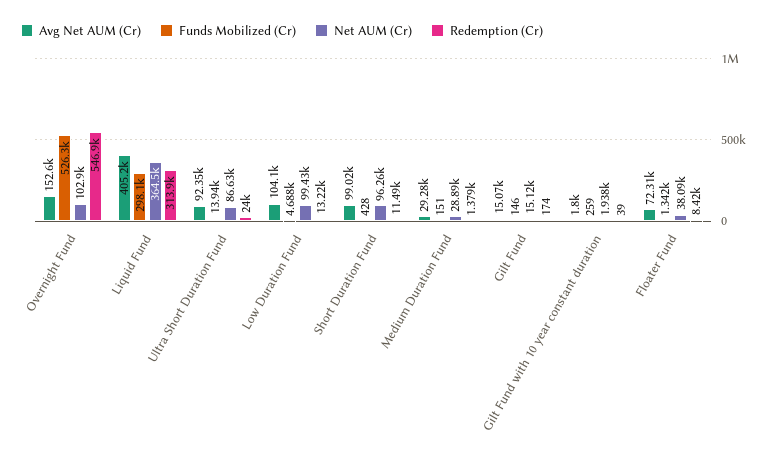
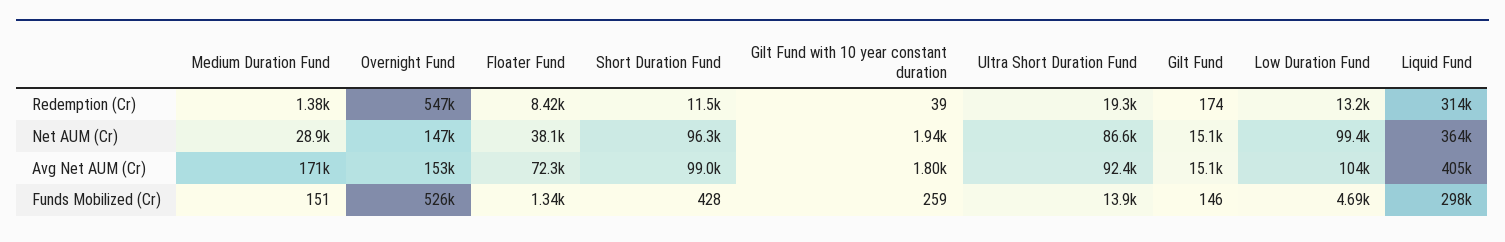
Net AUM (Cr), Overnight Fund: 102900 -> 147000
Redemption (Cr), Ultra Short Duration Fund: 24000 -> 19300
Avg Net AUM (Cr), Medium Duration Fund: 29280 -> 171000

